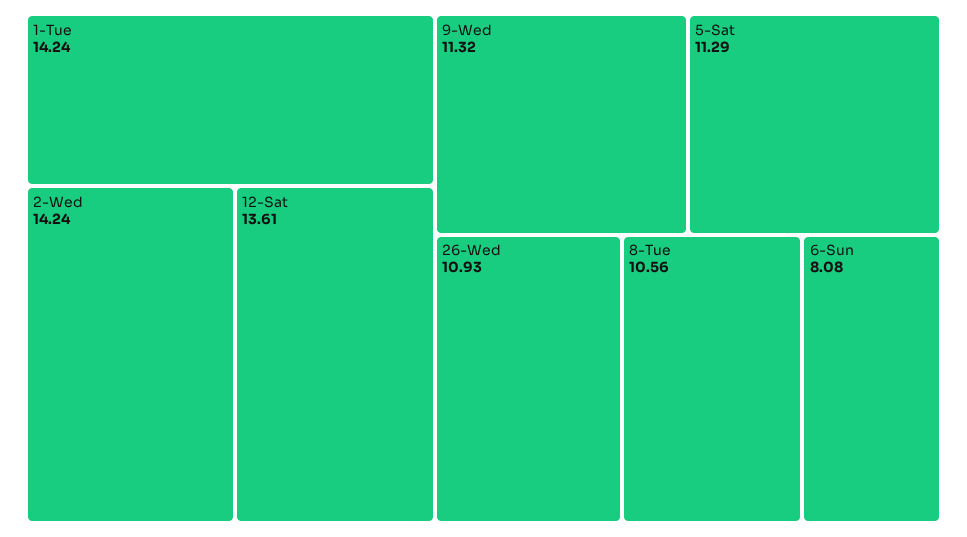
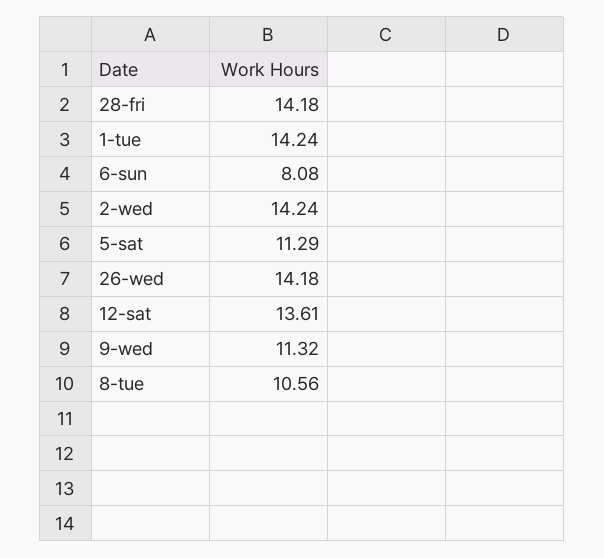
26-Wed: 10.93 -> 14.18
28-fri: none -> 14.18

